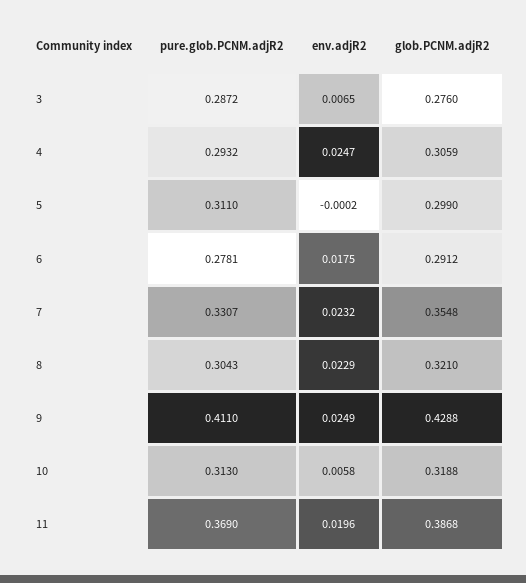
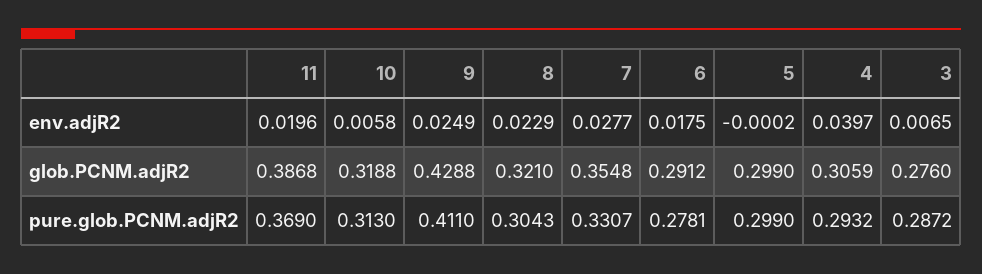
env.adjR2, 4: 0.0247 -> 0.0397
pure.glob.PCNM.adjR2, 5: 0.311 -> 0.299
env.adjR2, 7: 0.0232 -> 0.0277

